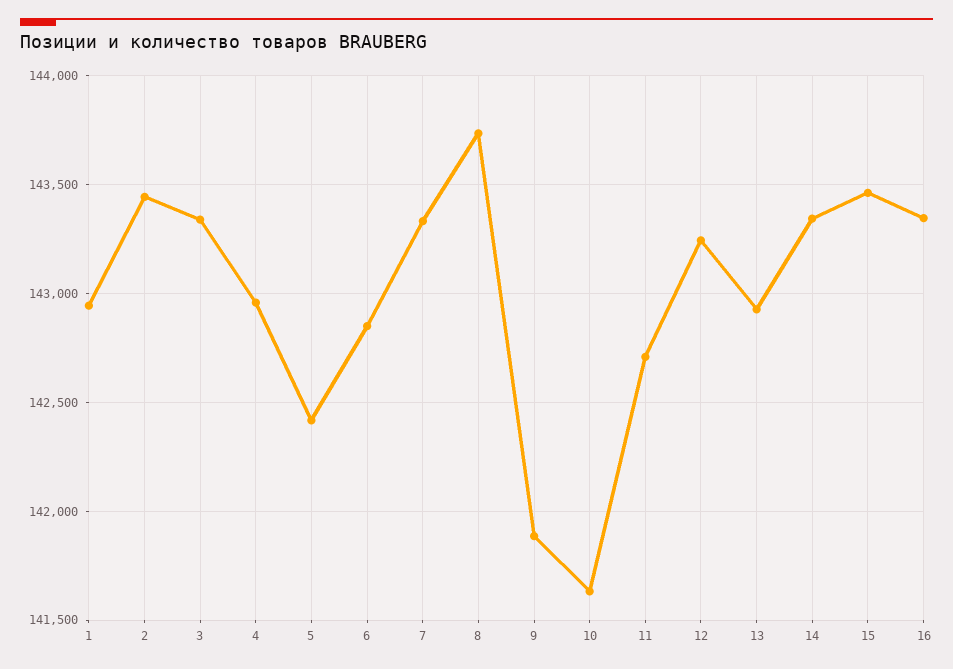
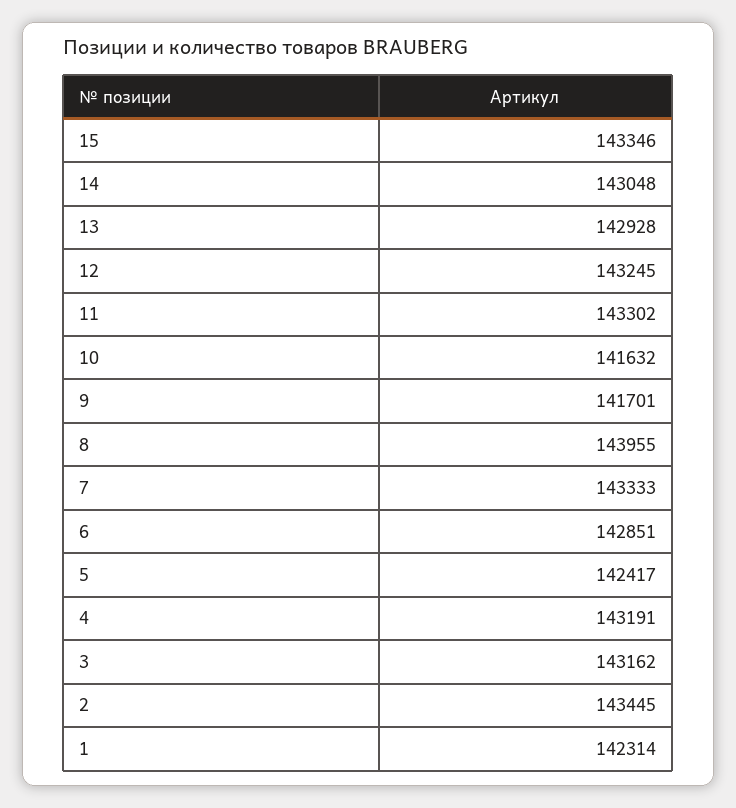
1: 142950 -> 142314
3: 143350 -> 143162
4: 142950 -> 143191
8: 143750 -> 143955
9: 141900 -> 141701
11: 142700 -> 143302
14: 143350 -> 143048
15: 143450 -> 143346
16: 143350 -> none

